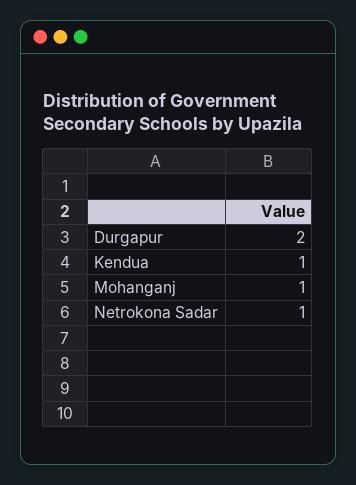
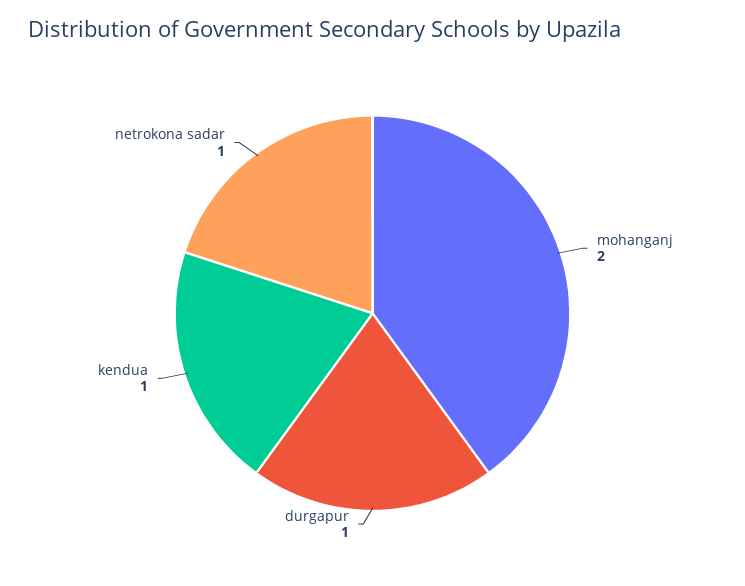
Durgapur: 2 -> 1
Mohanganj: 1 -> 2

